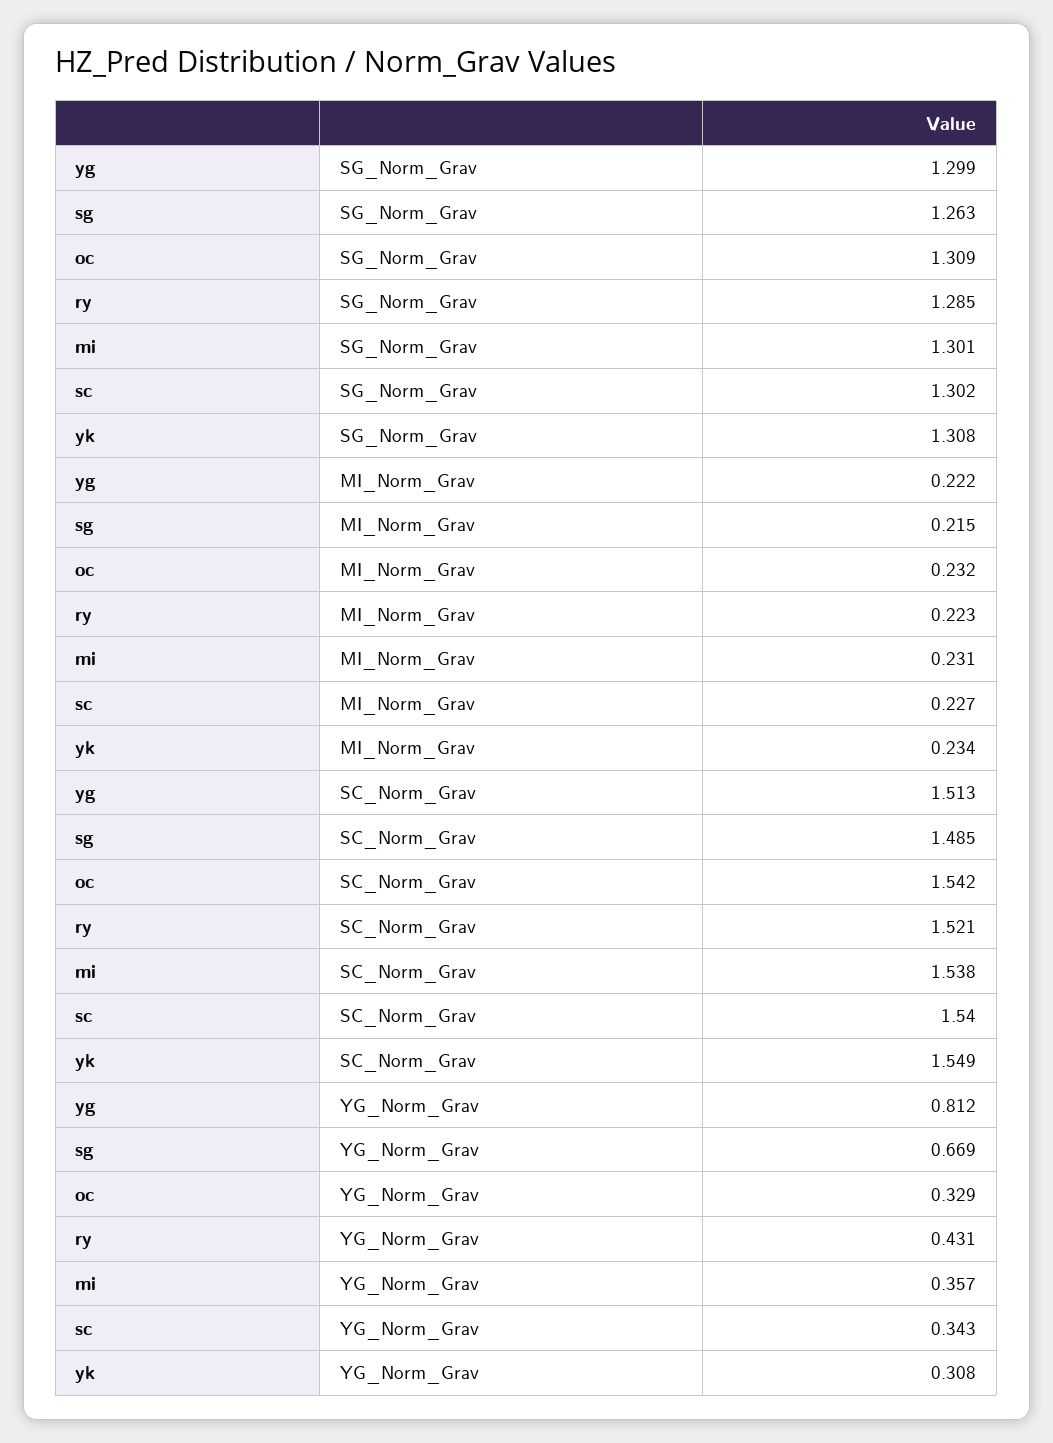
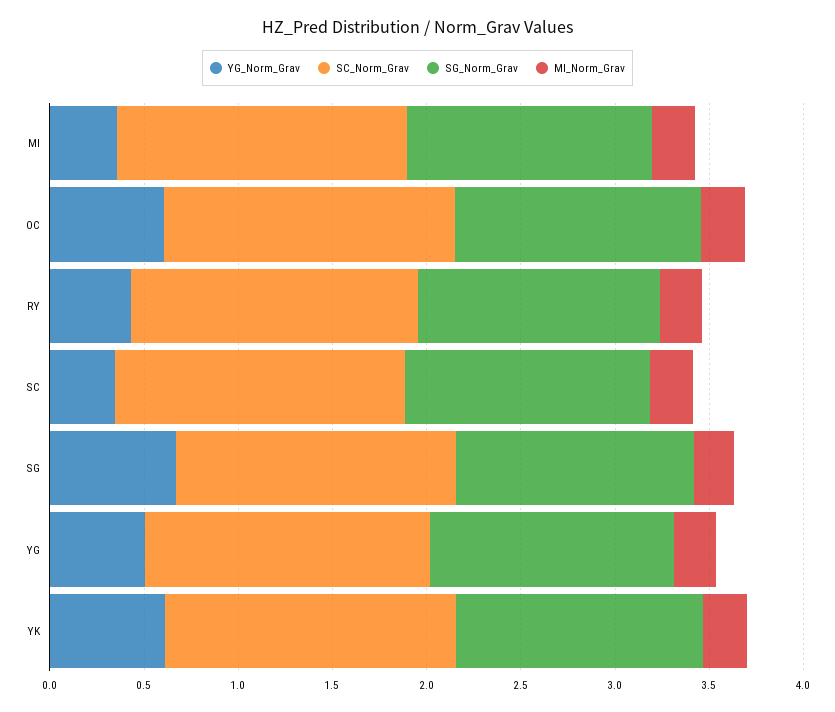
YG_Norm_Grav, yg: 0.812 -> 0.5
YG_Norm_Grav, oc: 0.329 -> 0.6
YG_Norm_Grav, yk: 0.308 -> 0.6

